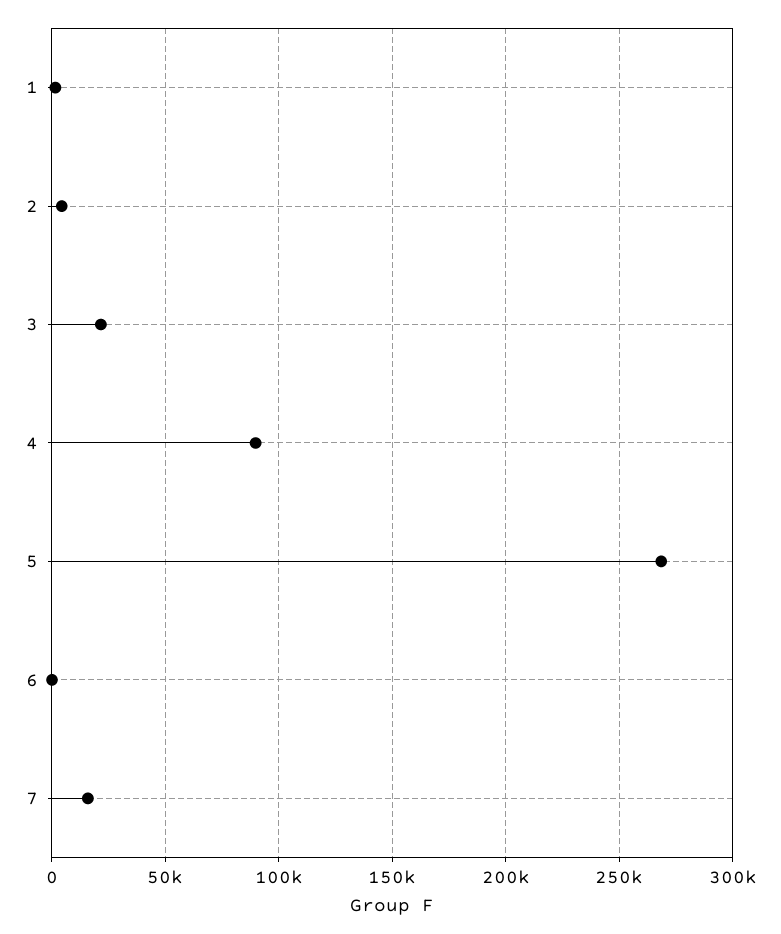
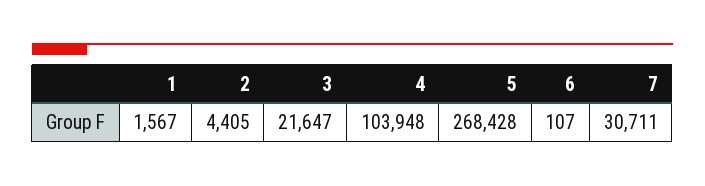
4: 90000 -> 103948
7: 15000 -> 30711

